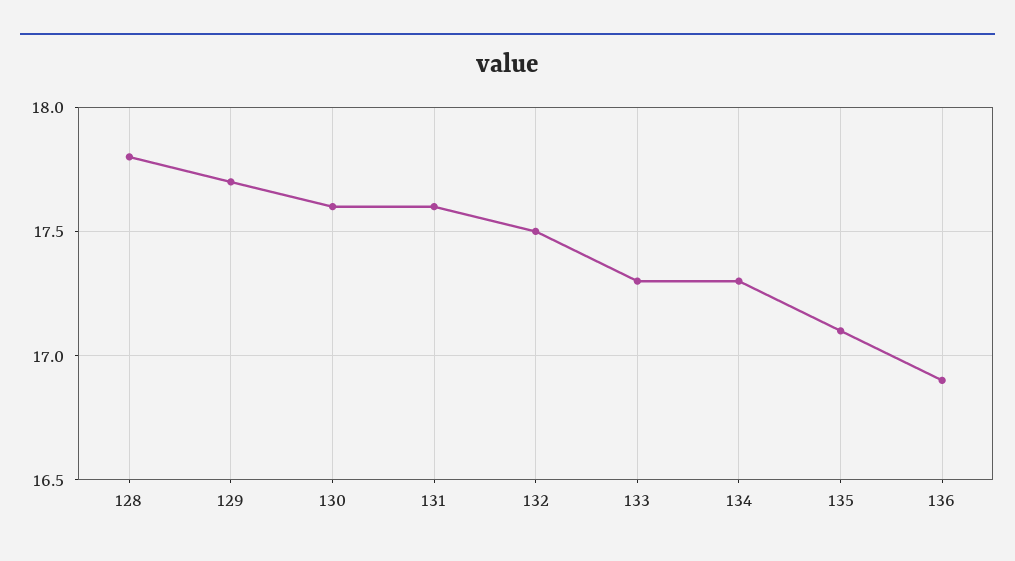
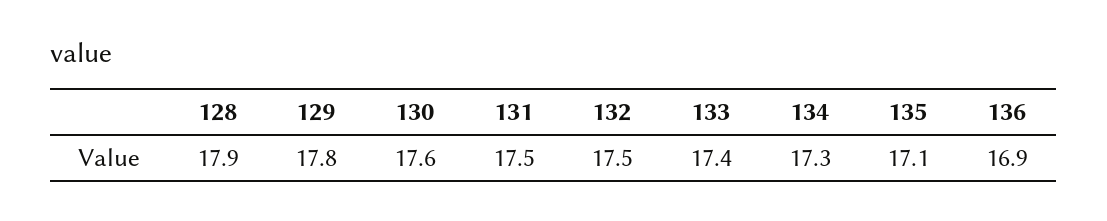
128: 17.8 -> 17.9
129: 17.7 -> 17.8
131: 17.6 -> 17.5
133: 17.3 -> 17.4

